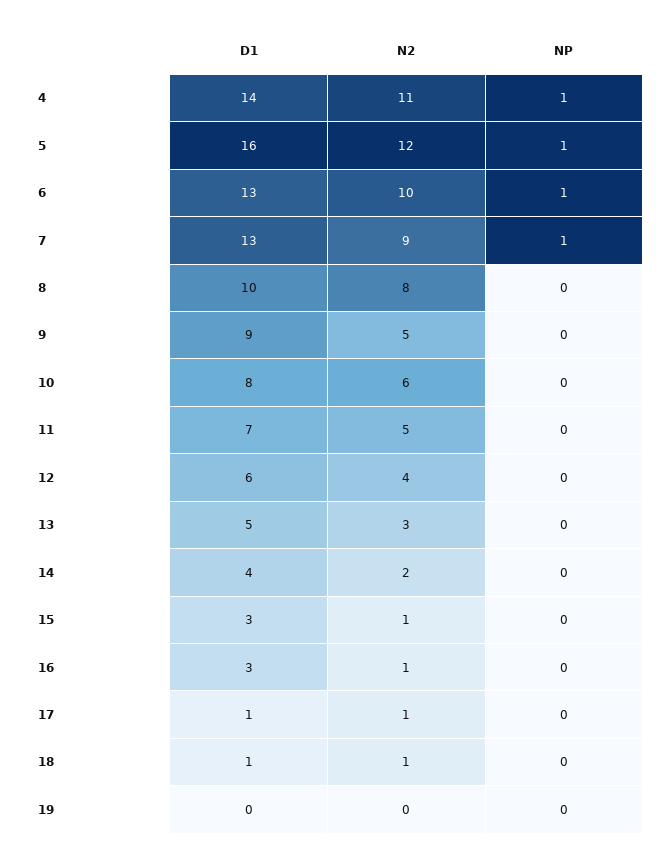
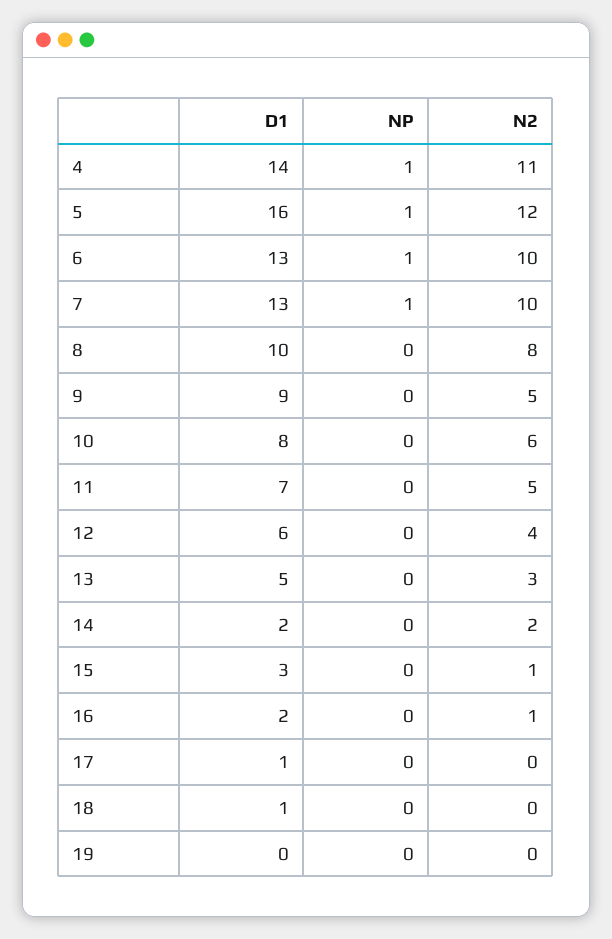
N2, 7: 9 -> 10
D1, 14: 4 -> 2
D1, 16: 3 -> 2
N2, 17: 1 -> 0
N2, 18: 1 -> 0

